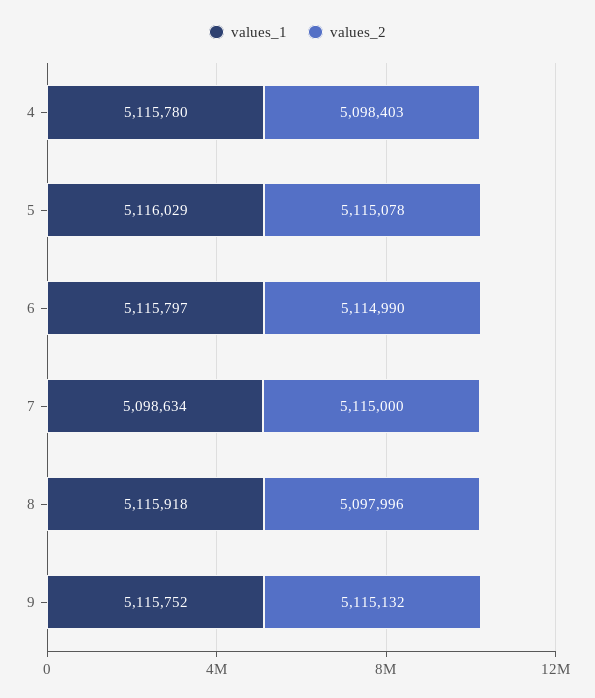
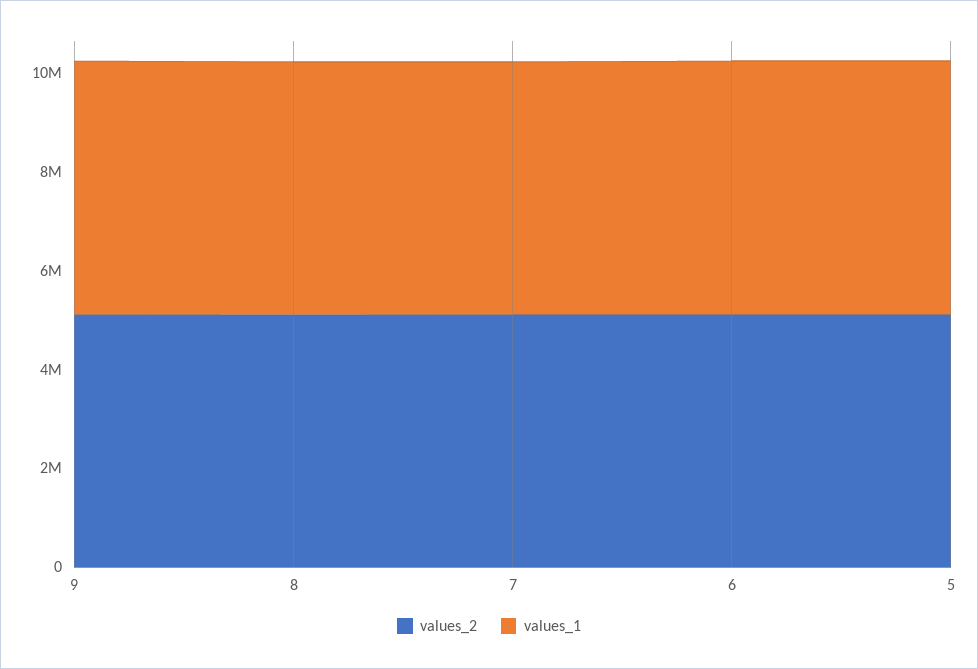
values_1, 4: 5115780 -> none
values_2, 4: 5098403 -> none

